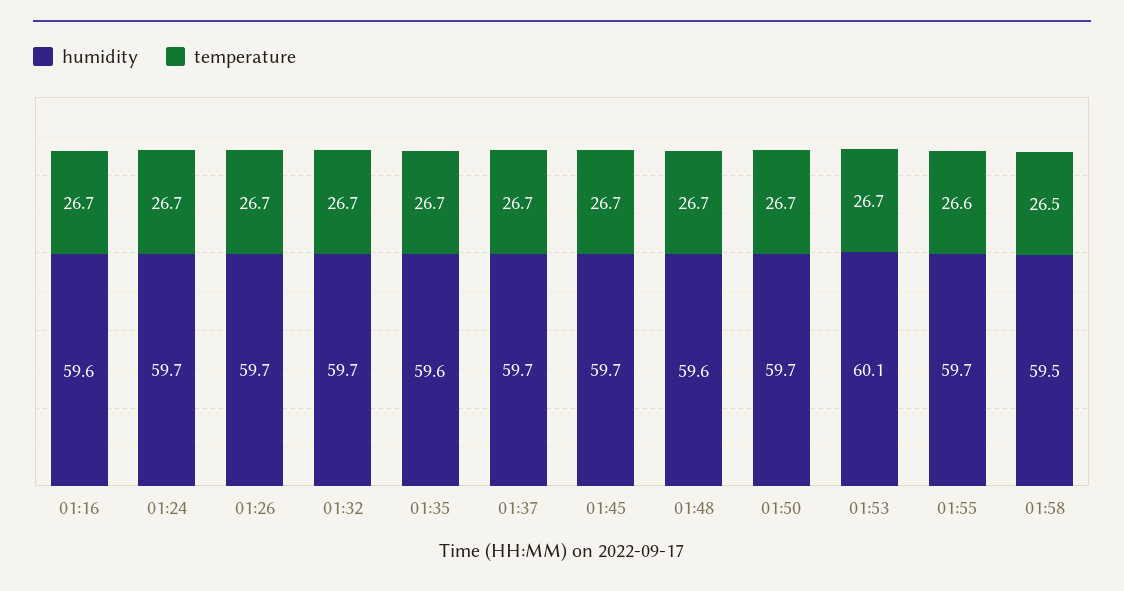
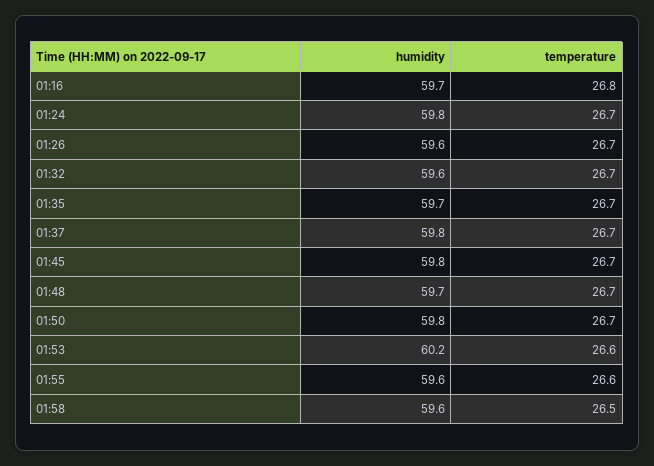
humidity, 01:16: 59.6 -> 59.7
temperature, 01:16: 26.7 -> 26.8
humidity, 01:24: 59.7 -> 59.8
humidity, 01:26: 59.7 -> 59.6
humidity, 01:32: 59.7 -> 59.6
humidity, 01:35: 59.6 -> 59.7
humidity, 01:37: 59.7 -> 59.8
humidity, 01:45: 59.7 -> 59.8
humidity, 01:48: 59.6 -> 59.7
humidity, 01:50: 59.7 -> 59.8
humidity, 01:53: 60.1 -> 60.2
temperature, 01:53: 26.7 -> 26.6
humidity, 01:55: 59.7 -> 59.6
humidity, 01:58: 59.5 -> 59.6

